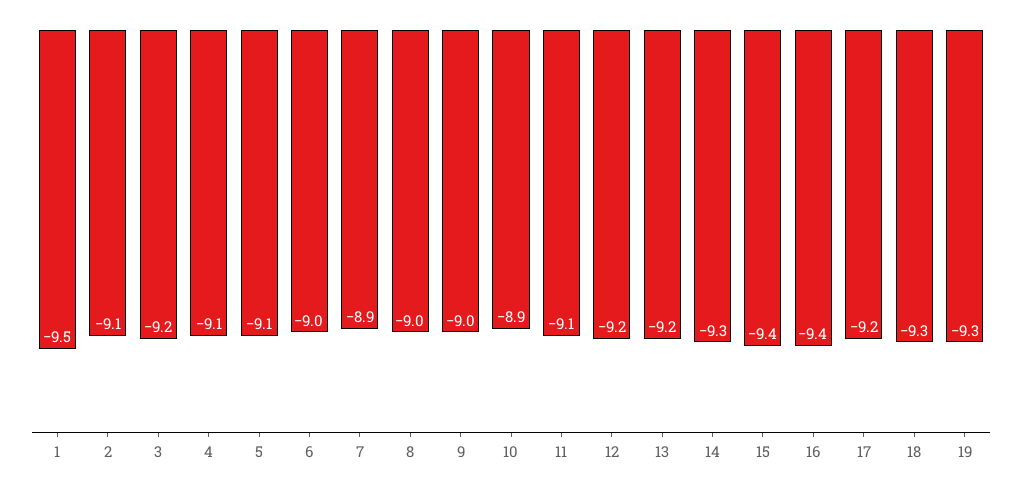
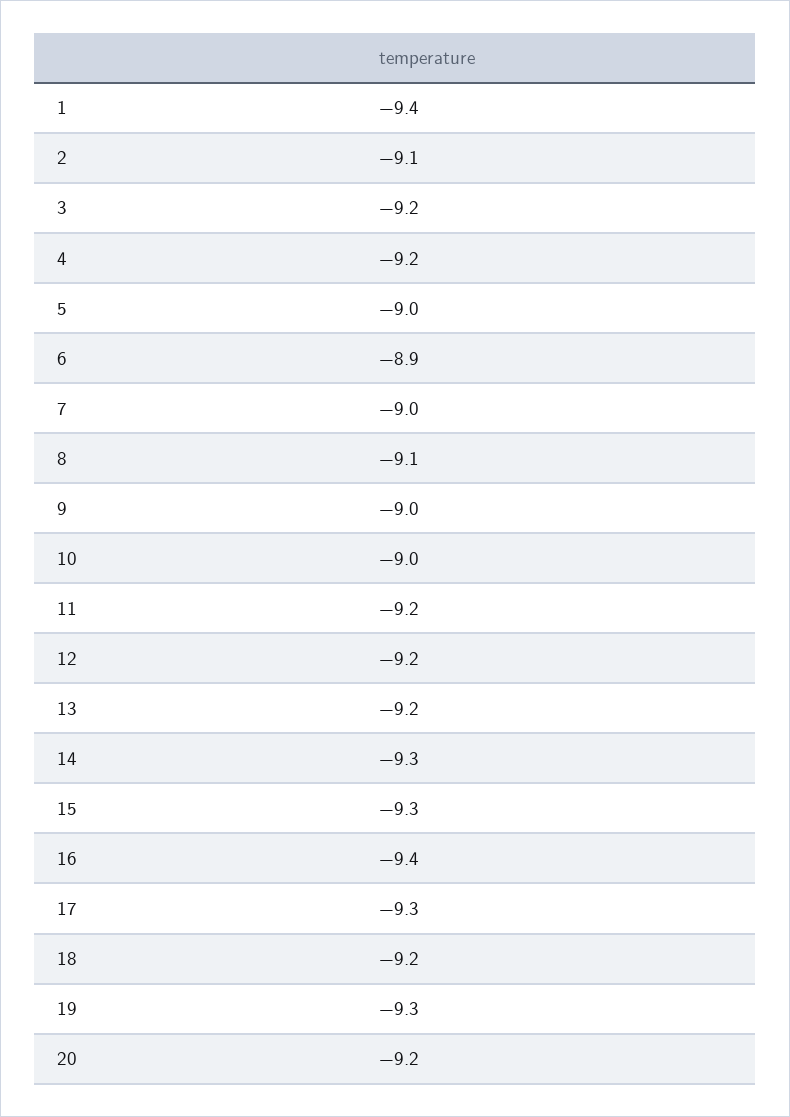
1: -9.5 -> -9.4
4: -9.1 -> -9.2
5: -9.1 -> -9
6: -9 -> -8.9
7: -8.9 -> -9
8: -9 -> -9.1
10: -8.9 -> -9
11: -9.1 -> -9.2
15: -9.4 -> -9.3
17: -9.2 -> -9.3
18: -9.3 -> -9.2
20: none -> -9.2

